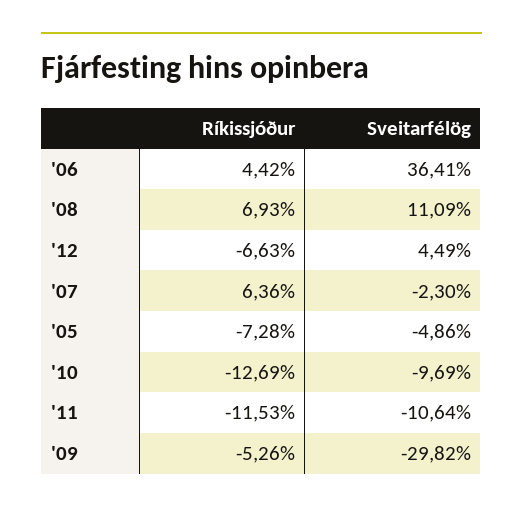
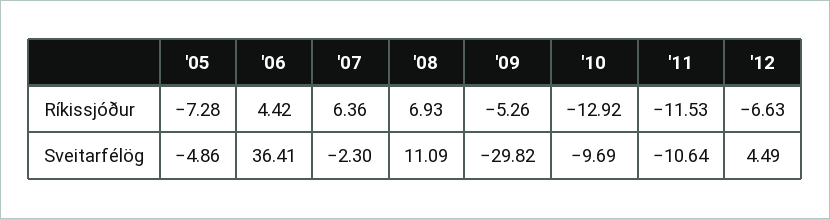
Ríkissjóður, '10: -12.69 -> -12.92

